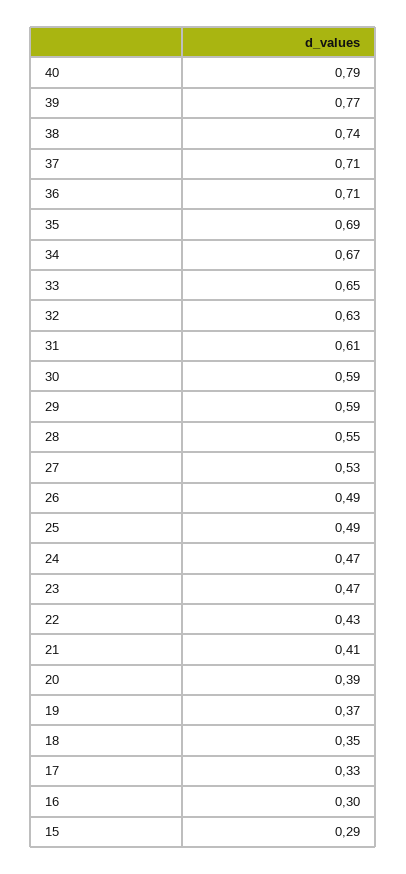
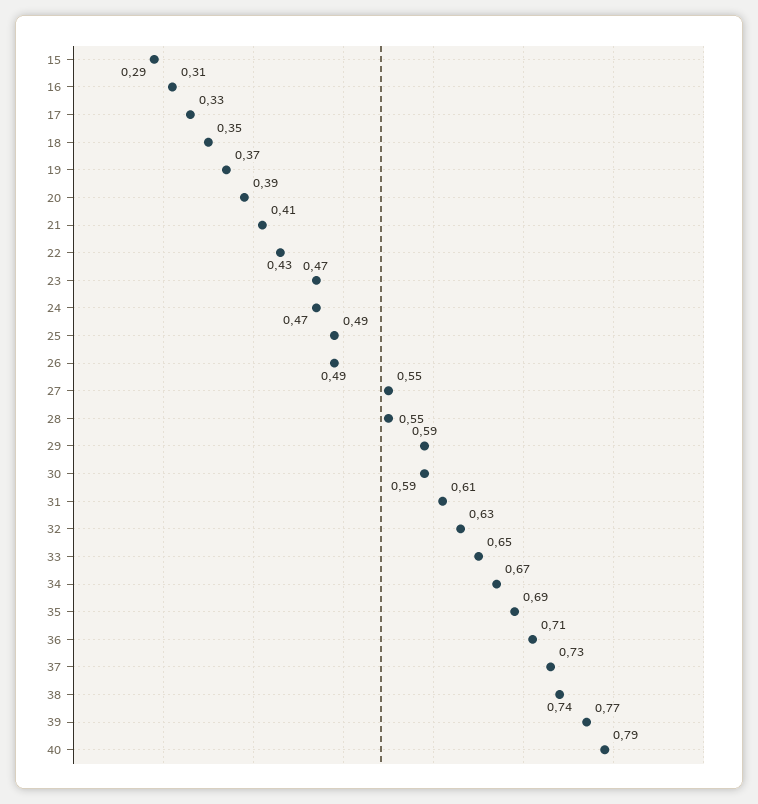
37: 0.71 -> 0.73
27: 0.53 -> 0.55
16: 0.3 -> 0.31

